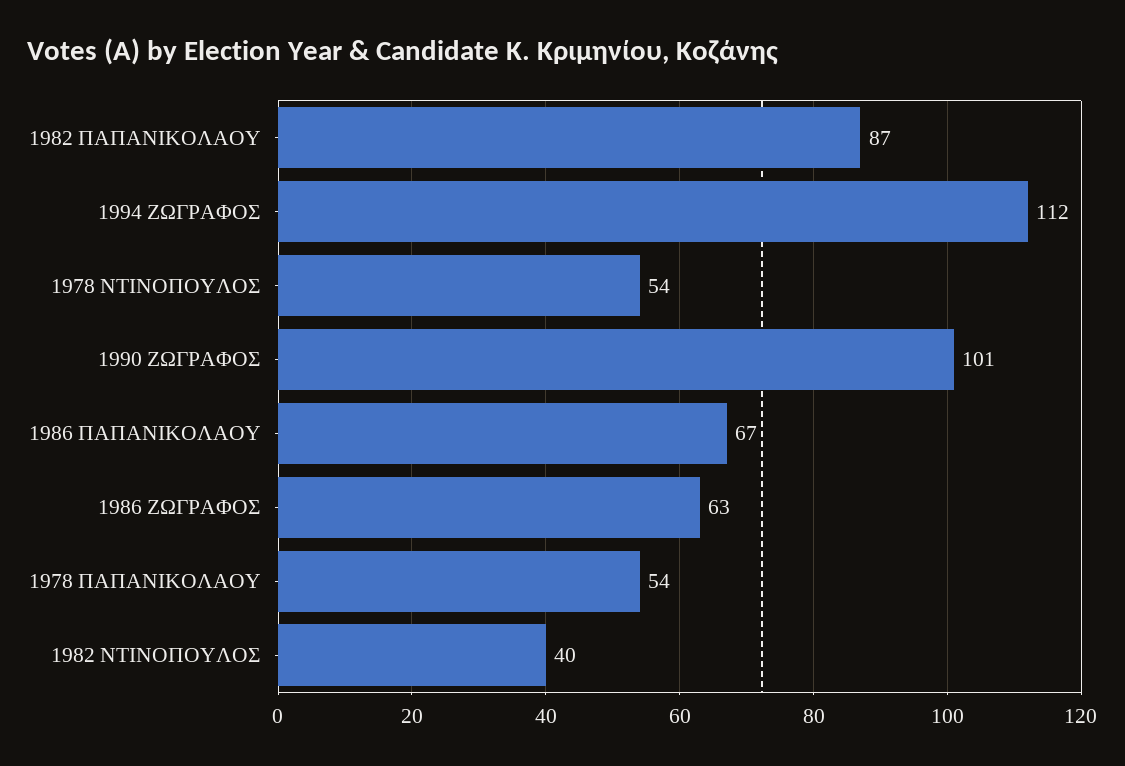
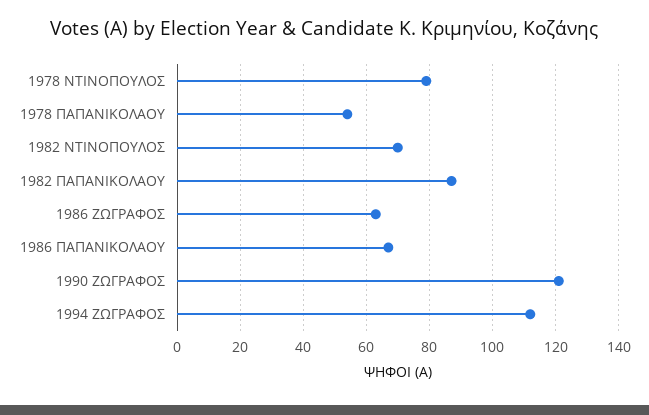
1978 ΝΤΙΝΟΠΟΥΛΟΣ: 54 -> 80
1990 ΖΩΓΡΑΦΟΣ: 101 -> 120
1982 ΝΤΙΝΟΠΟΥΛΟΣ: 40 -> 70

